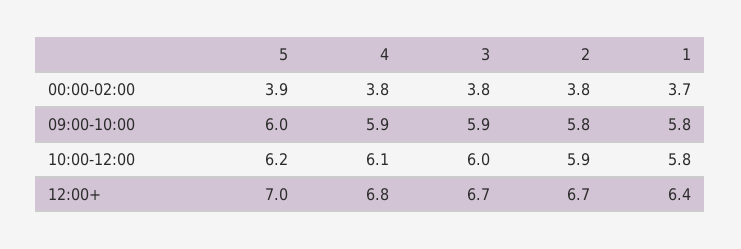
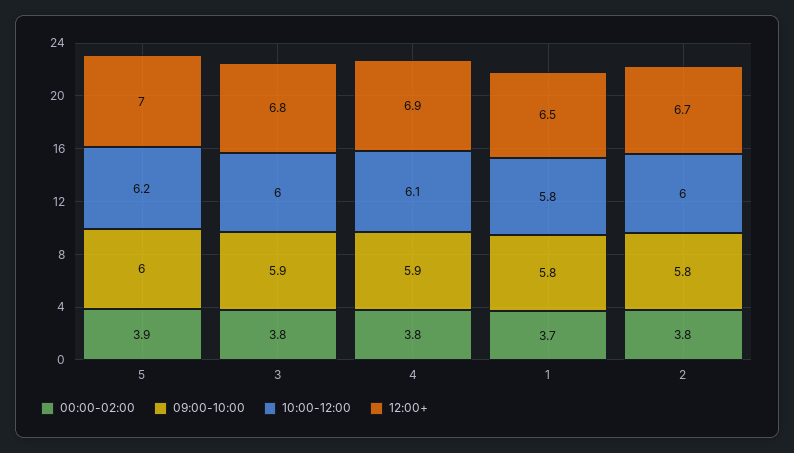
10:00-12:00, 2: 5.9 -> 6
12:00+, 4: 6.8 -> 6.9
12:00+, 3: 6.7 -> 6.8
12:00+, 1: 6.4 -> 6.5

